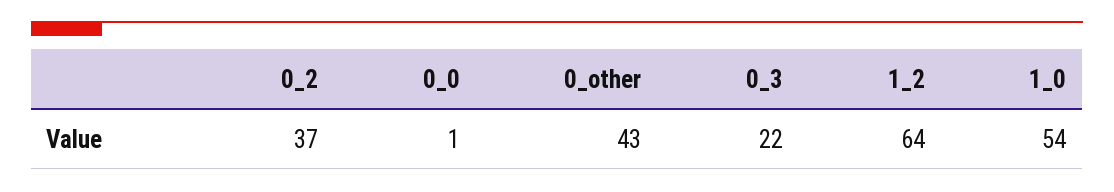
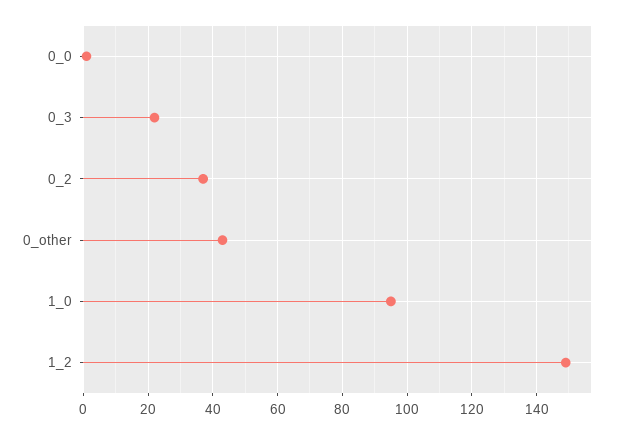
1_2: 64 -> 150
1_0: 54 -> 95

